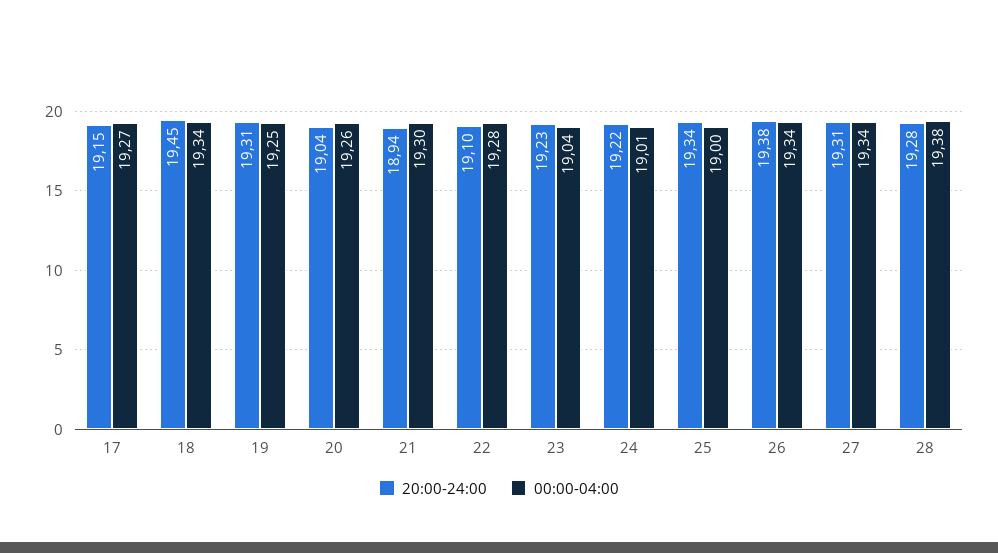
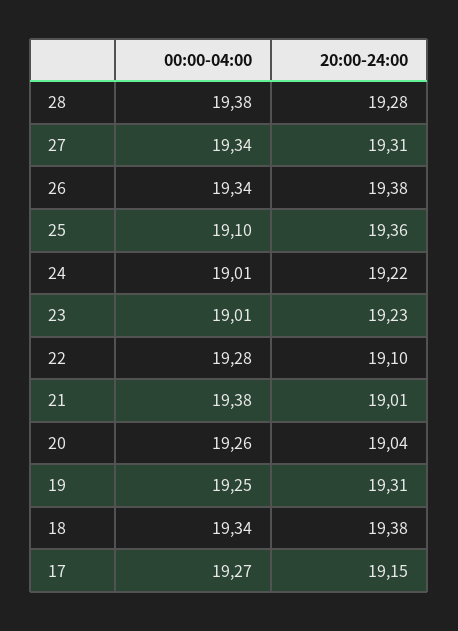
20:00-24:00, 18: 19.45 -> 19.38
20:00-24:00, 21: 18.94 -> 19.01
00:00-04:00, 21: 19.3 -> 19.38
00:00-04:00, 23: 19.04 -> 19.01
20:00-24:00, 25: 19.34 -> 19.36
00:00-04:00, 25: 19 -> 19.1

